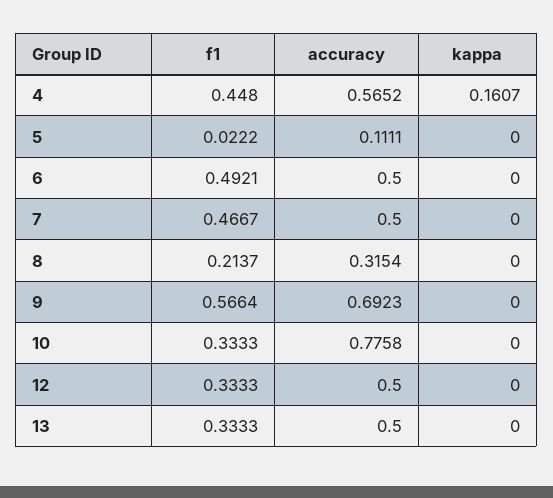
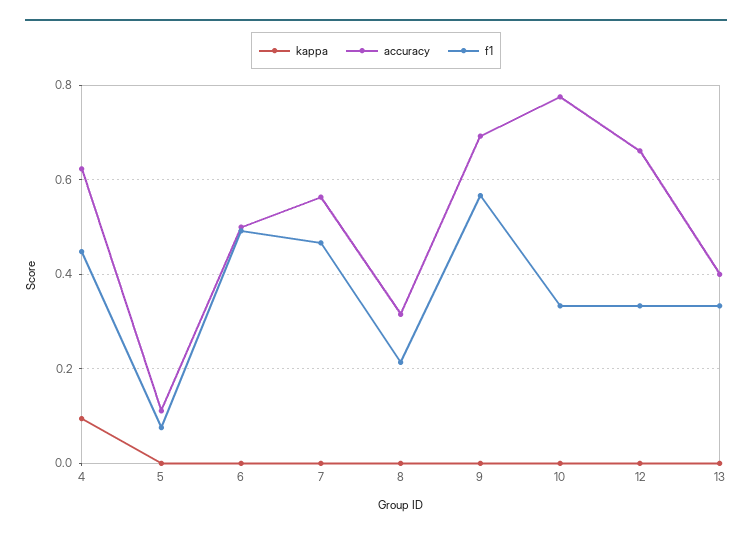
accuracy, 4: 0.5652 -> 0.62
kappa, 4: 0.1607 -> 0.1
f1, 5: 0.0222 -> 0.08
accuracy, 7: 0.5 -> 0.56
accuracy, 12: 0.5 -> 0.66
accuracy, 13: 0.5 -> 0.4

